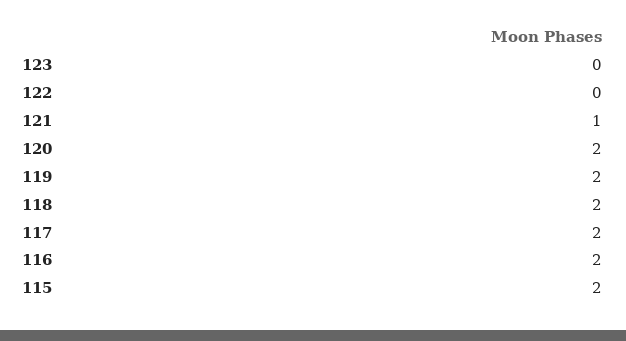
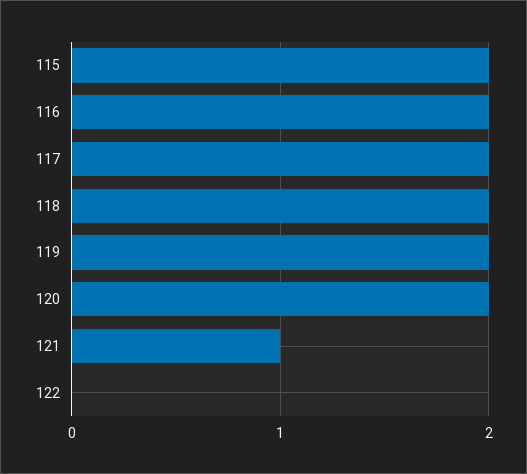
123: 0 -> none

